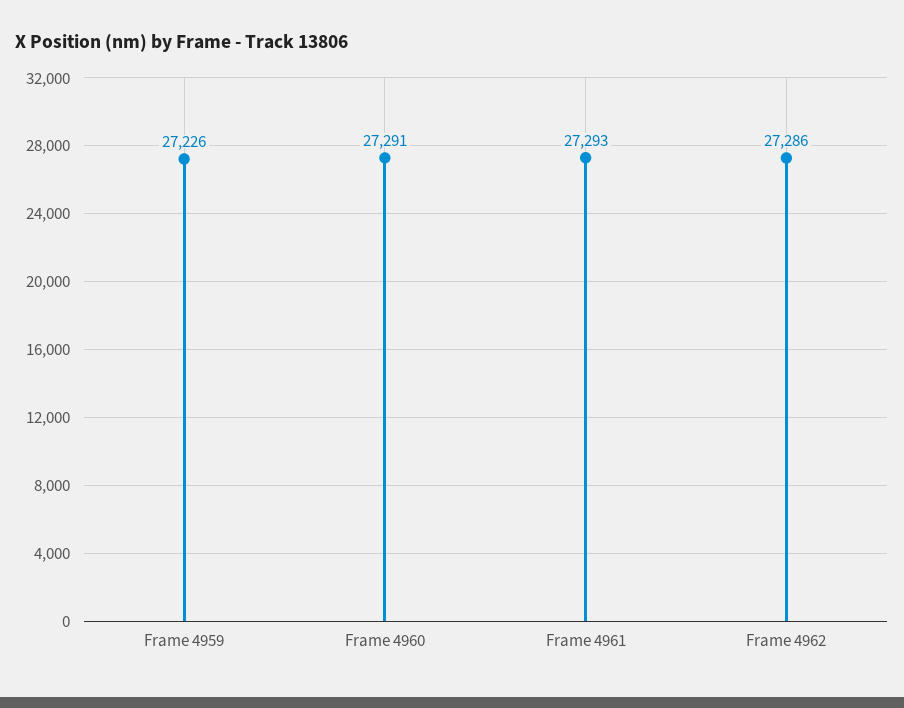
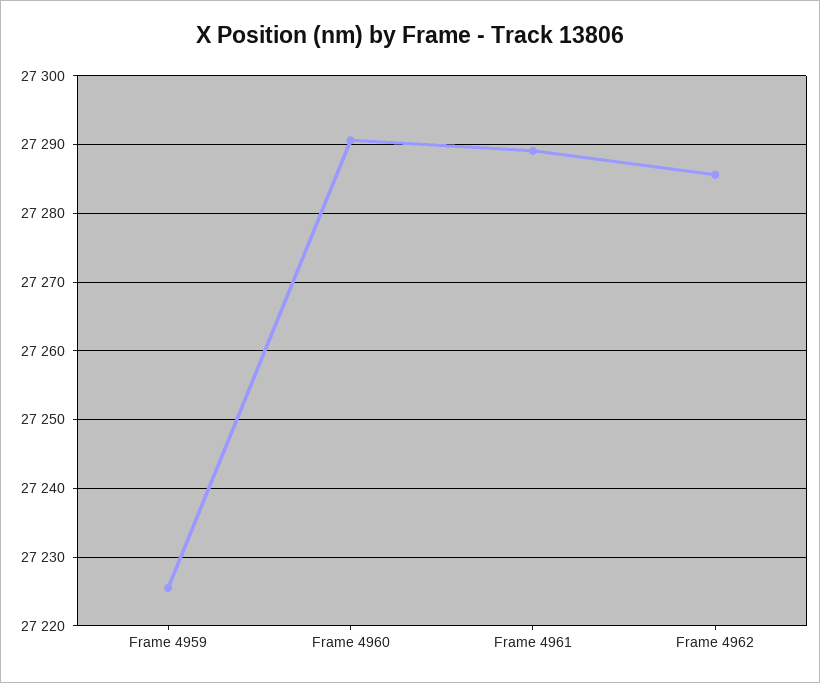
Frame 4961: 27293 -> 27289

